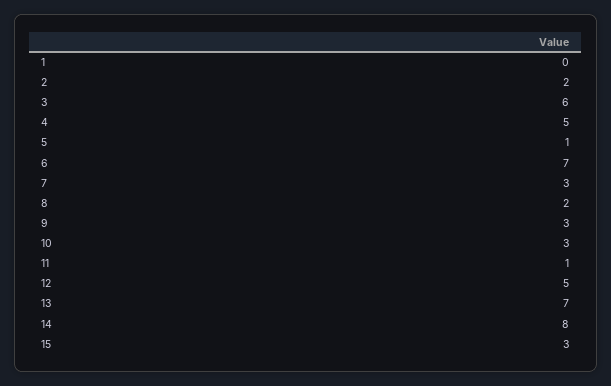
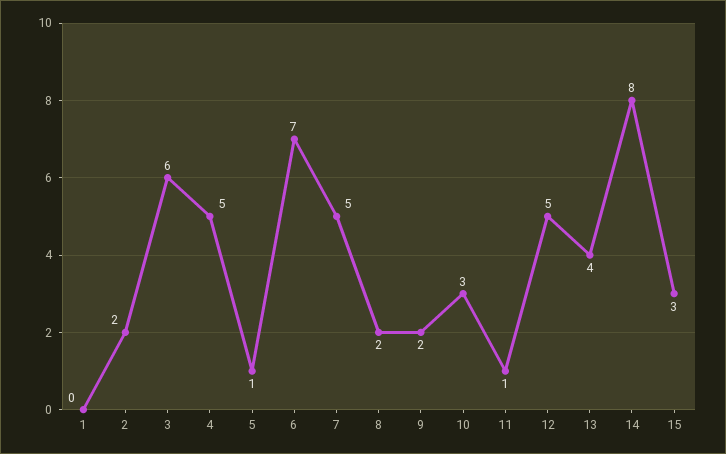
7: 3 -> 5
9: 3 -> 2
13: 7 -> 4

